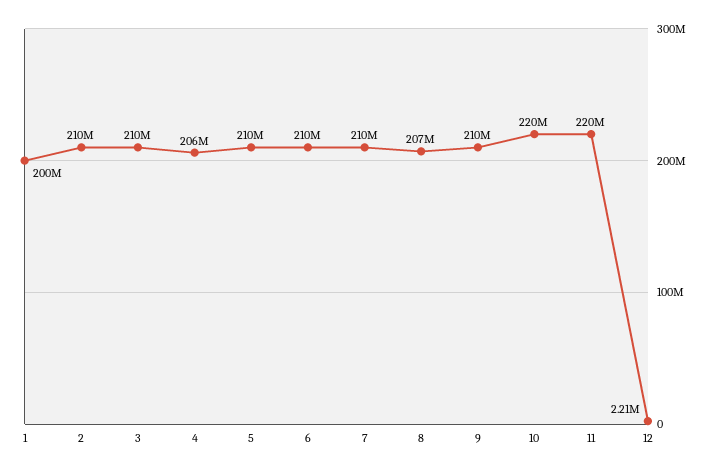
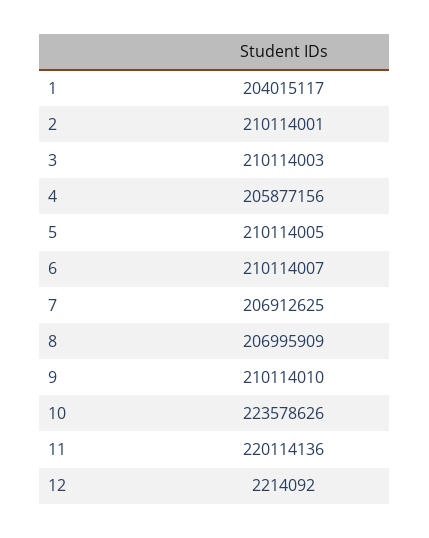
1: 200000000 -> 204015117
7: 210000000 -> 206912625
10: 220000000 -> 223578626

